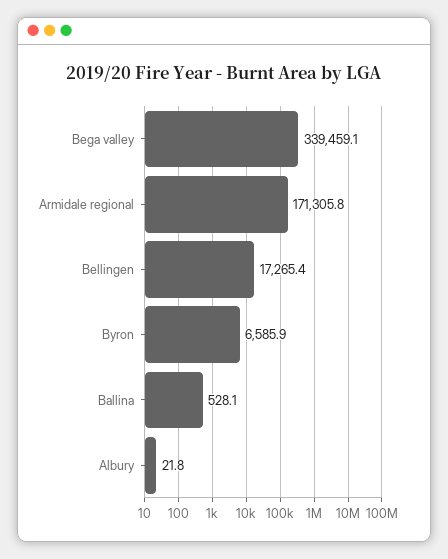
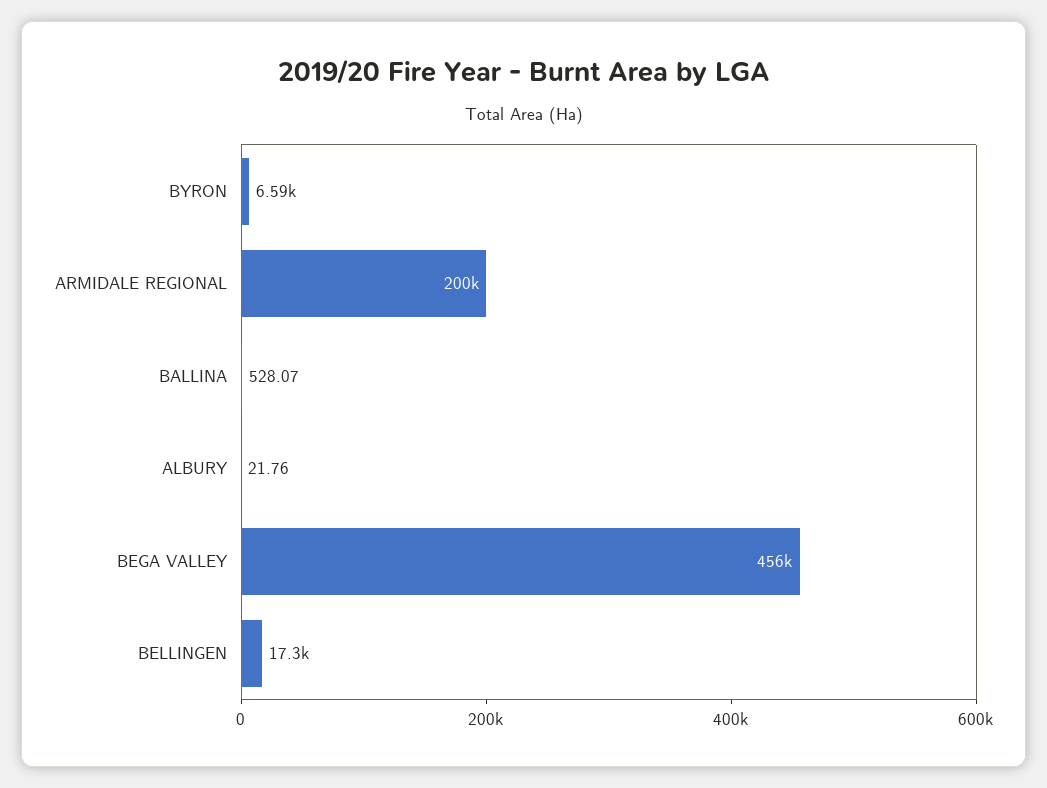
Bega valley: 339459.1 -> 456000
Armidale regional: 171305.8 -> 200000

